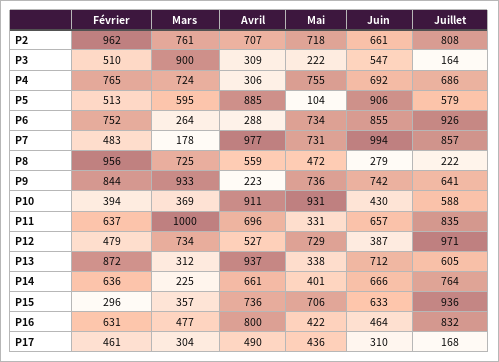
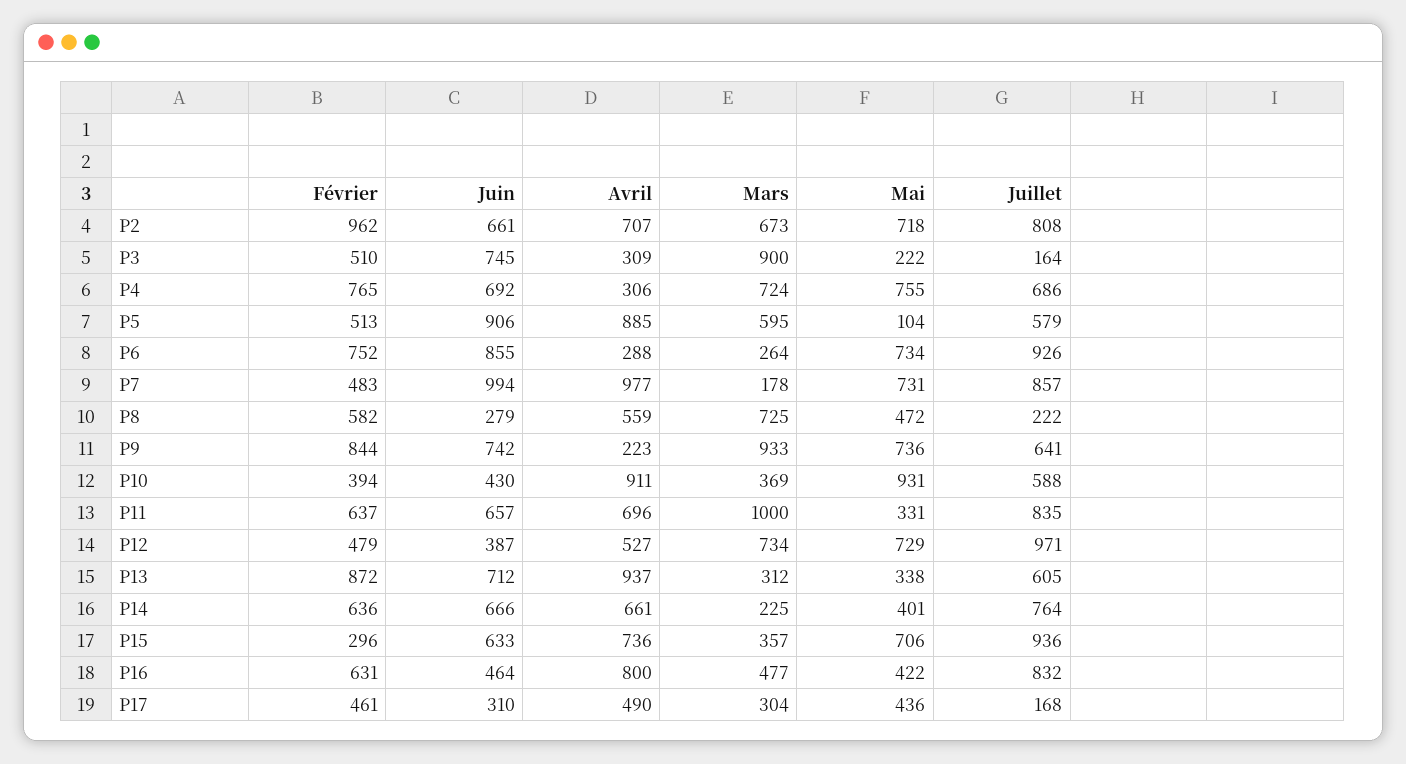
Mars, P2: 761 -> 673
Juin, P3: 547 -> 745
Février, P8: 956 -> 582

